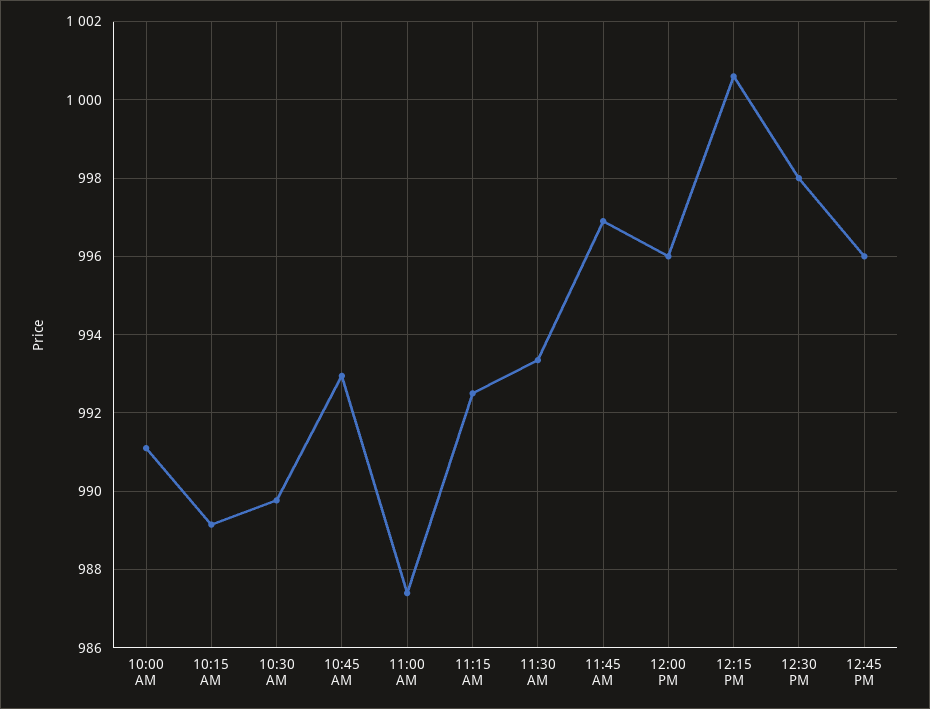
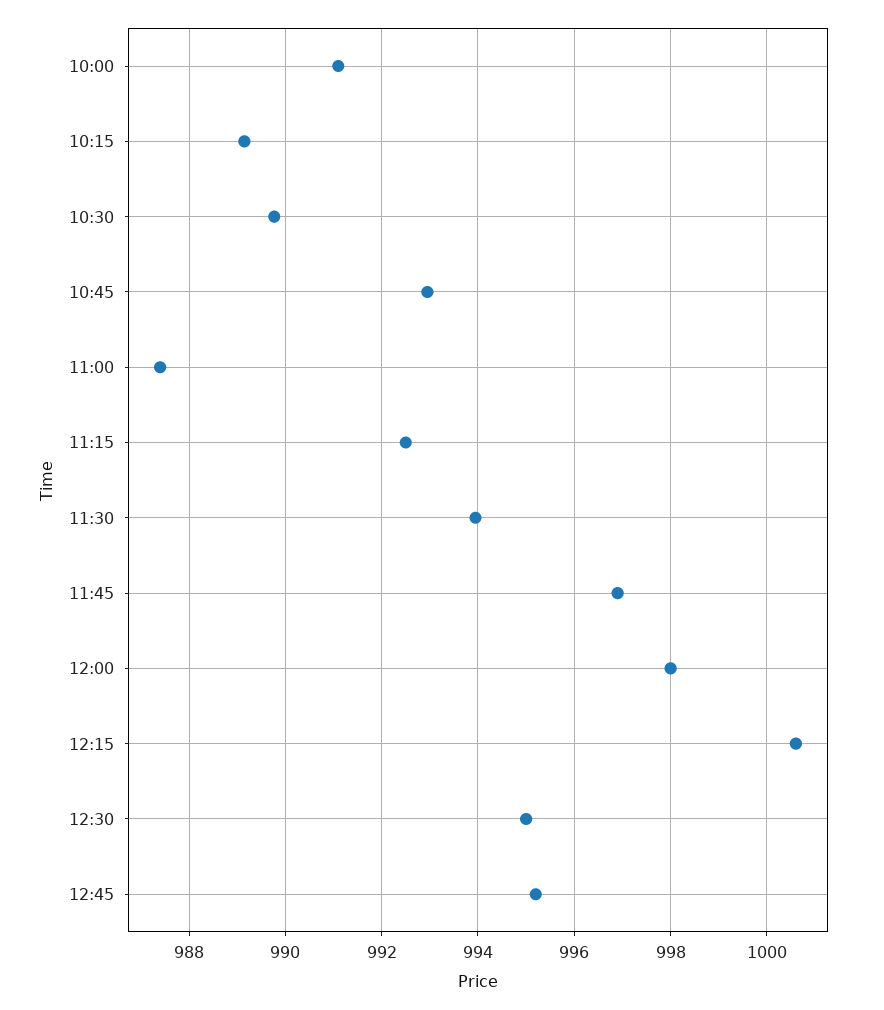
11:30 AM: 993.4 -> 994
12:00 PM: 996 -> 998
12:30 PM: 998 -> 995
12:45 PM: 996 -> 995.2

